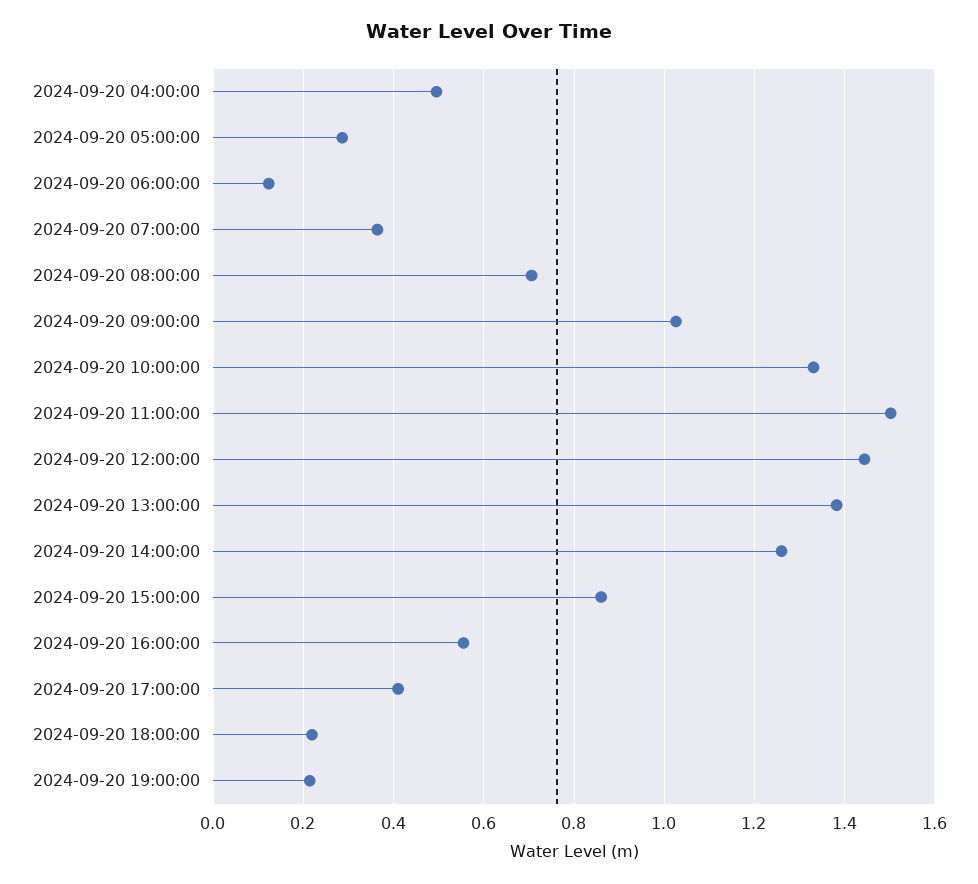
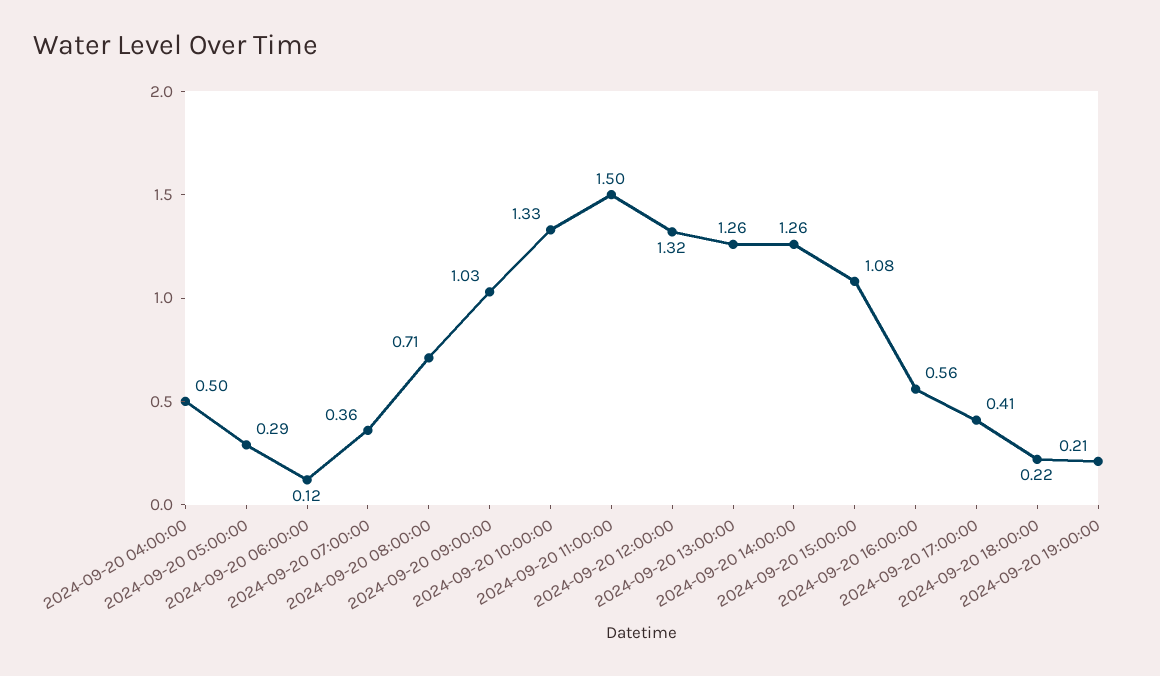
2024-09-20 12:00:00: 1.44 -> 1.32
2024-09-20 13:00:00: 1.38 -> 1.26
2024-09-20 15:00:00: 0.86 -> 1.08

